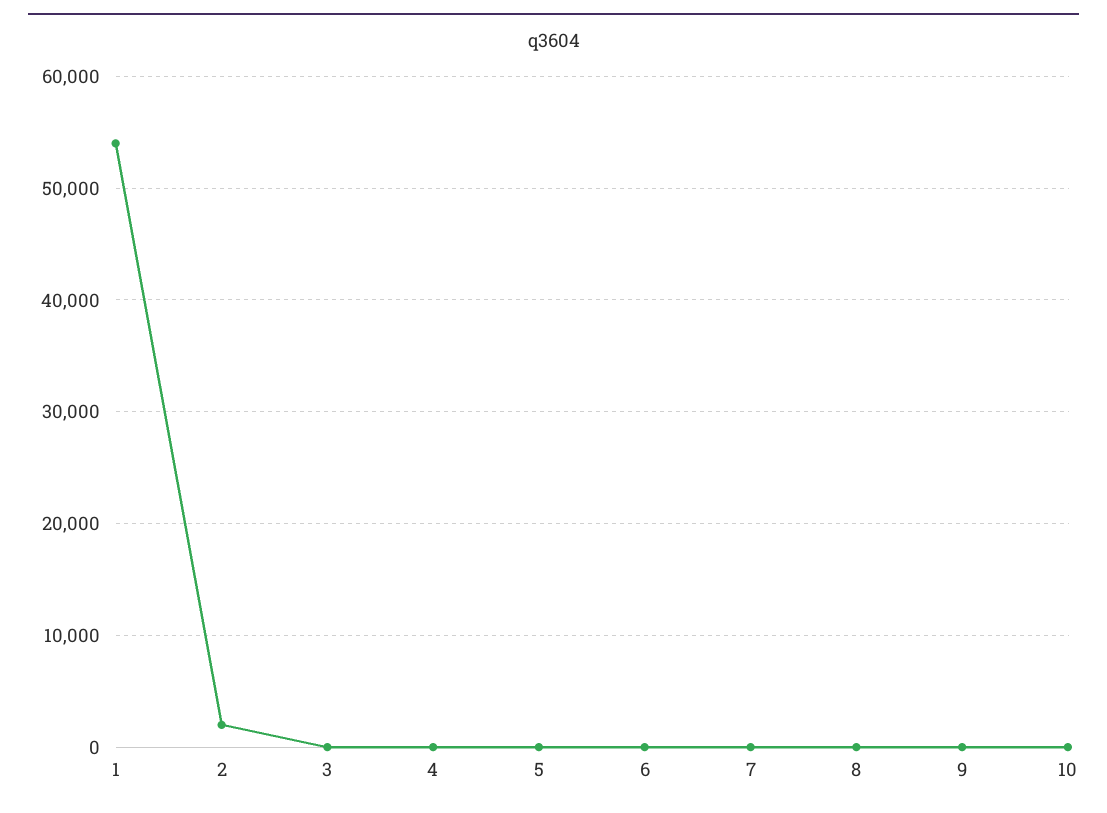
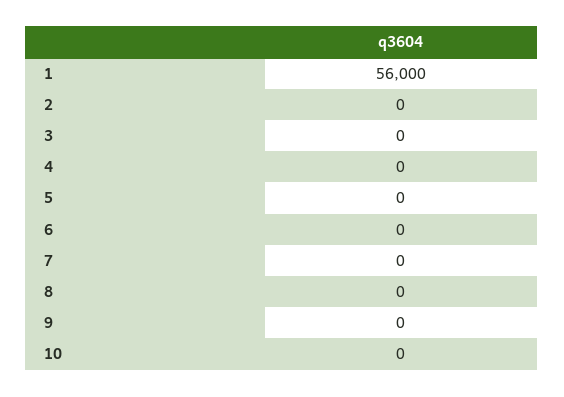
1: 54000 -> 56000
2: 2000 -> 0

